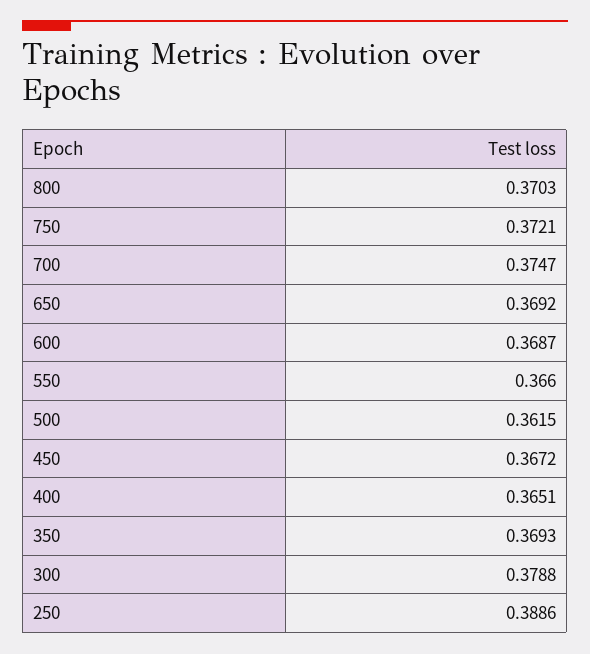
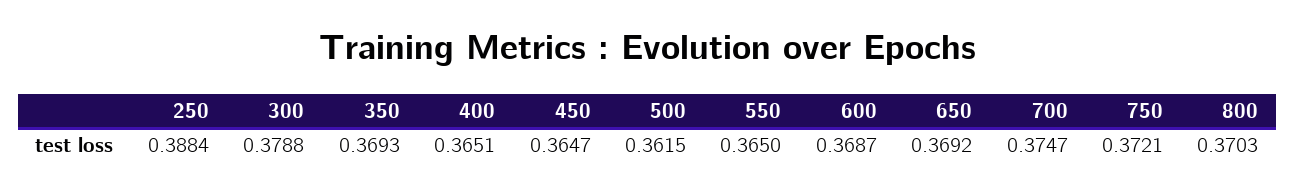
550: 0.366 -> 0.365
450: 0.3672 -> 0.3647
250: 0.3886 -> 0.3884

